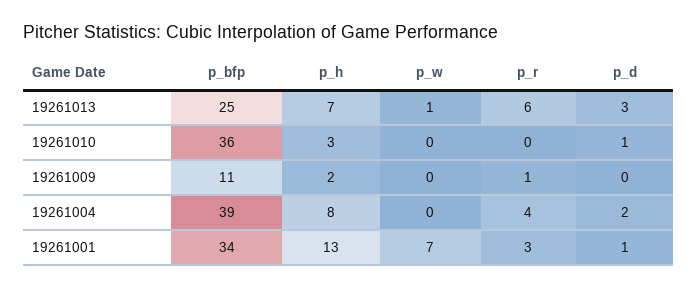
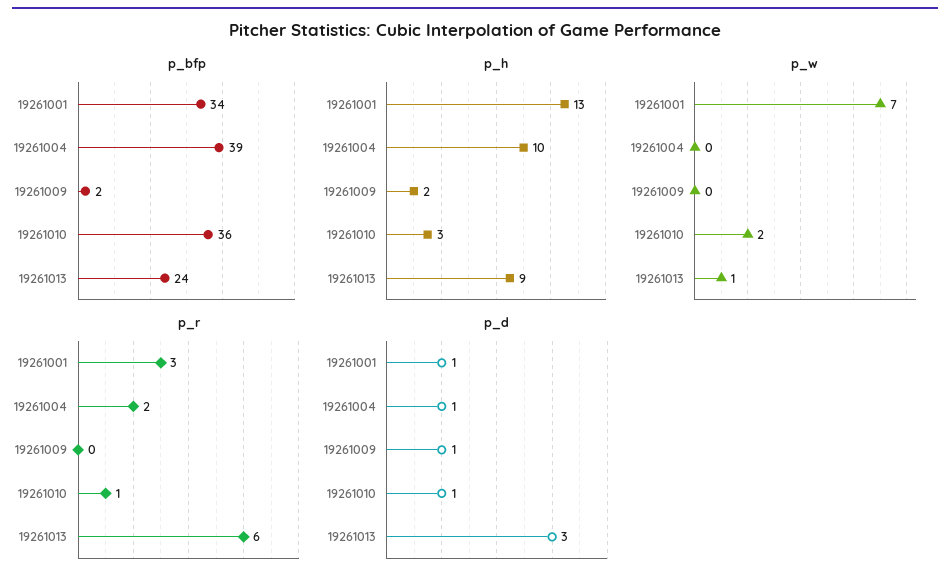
p_bfp, 19261013: 25 -> 24
p_h, 19261013: 7 -> 9
p_w, 19261010: 0 -> 2
p_r, 19261010: 0 -> 1
p_bfp, 19261009: 11 -> 2
p_r, 19261009: 1 -> 0
p_d, 19261009: 0 -> 1
p_h, 19261004: 8 -> 10
p_r, 19261004: 4 -> 2
p_d, 19261004: 2 -> 1

